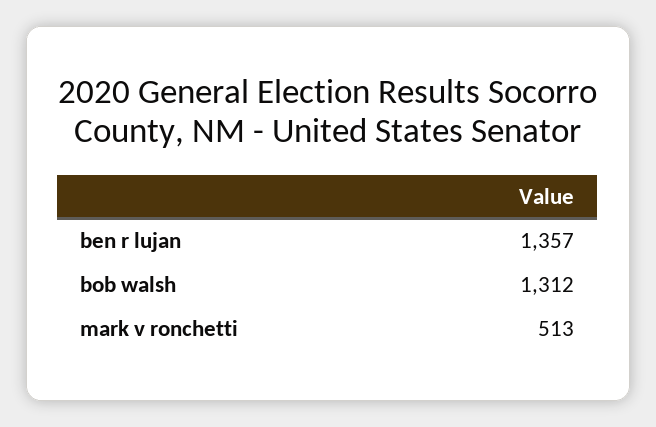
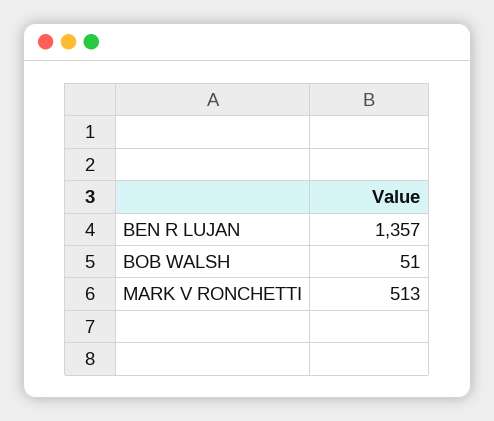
bob walsh: 1312 -> 51

